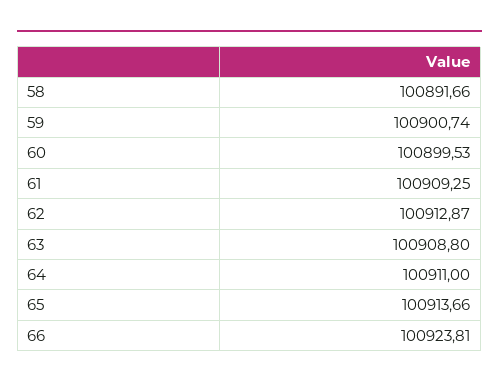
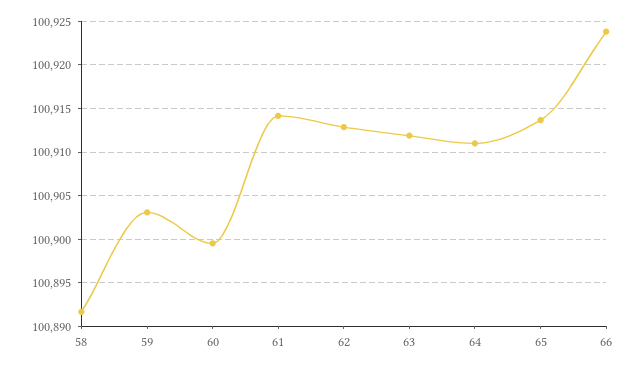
59: 100900.74 -> 100903
61: 100909.25 -> 100914
63: 100908.8 -> 100912

